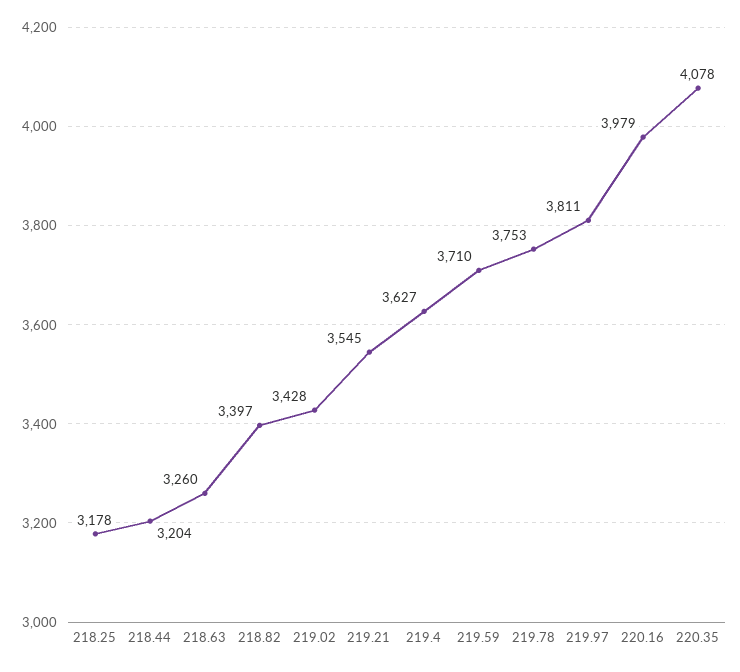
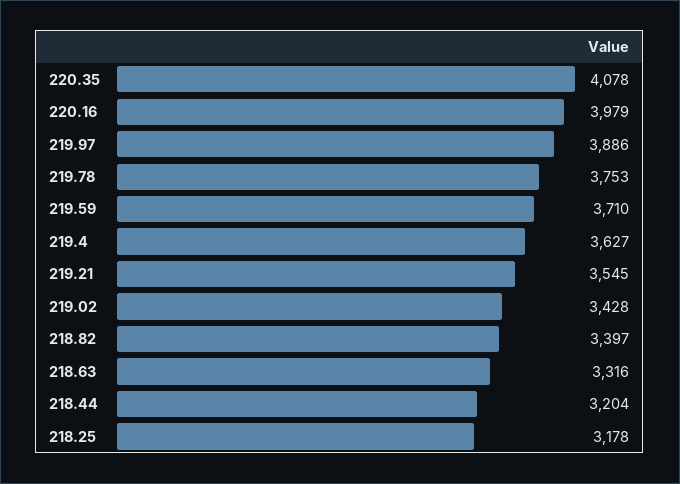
218.63: 3260 -> 3316
219.97: 3811 -> 3886

